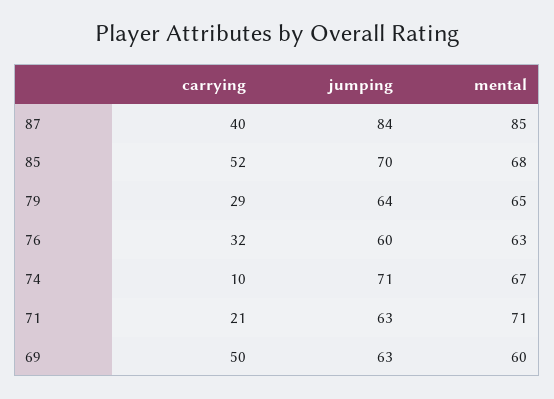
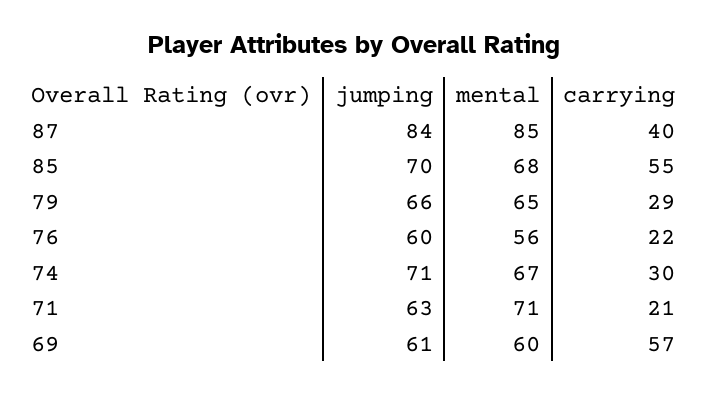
carrying, 85: 52 -> 55
jumping, 79: 64 -> 66
carrying, 76: 32 -> 22
mental, 76: 63 -> 56
carrying, 74: 10 -> 30
carrying, 69: 50 -> 57
jumping, 69: 63 -> 61

